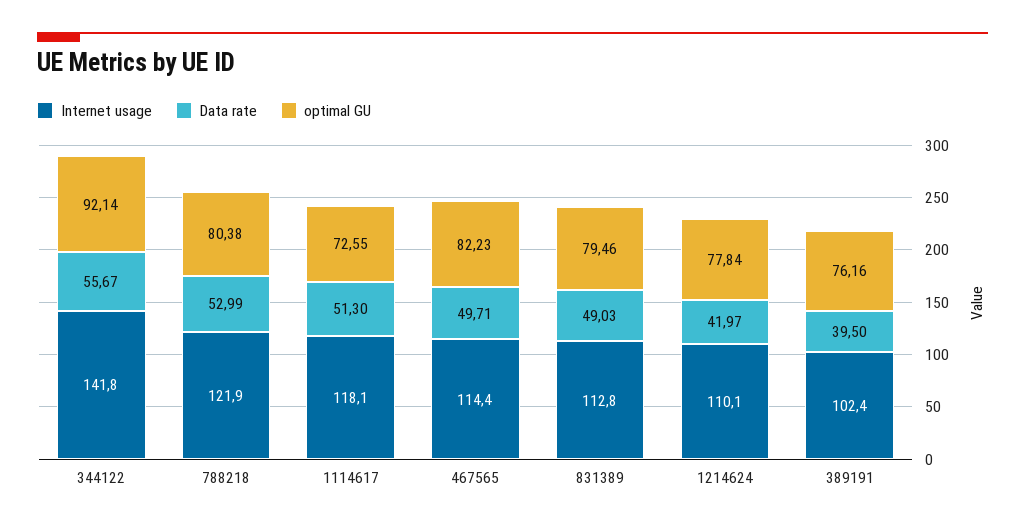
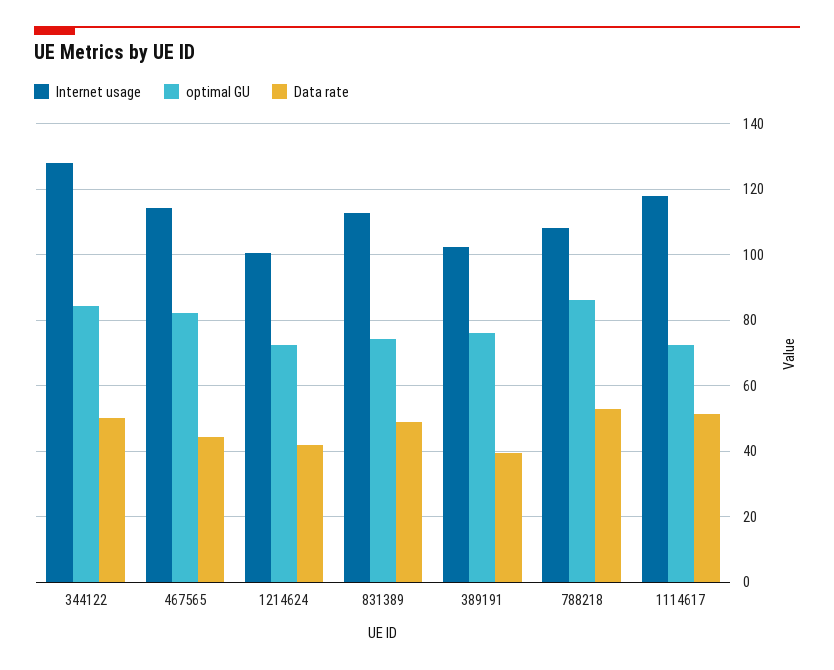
Internet usage, 344122: 141.8 -> 128
Data rate, 344122: 55.67 -> 50
optimal GU, 344122: 92.14 -> 84
Internet usage, 788218: 121.9 -> 108
optimal GU, 788218: 80.38 -> 86
Data rate, 467565: 49.71 -> 44
optimal GU, 831389: 79.46 -> 74
Internet usage, 1214624: 110.1 -> 100
optimal GU, 1214624: 77.84 -> 72

